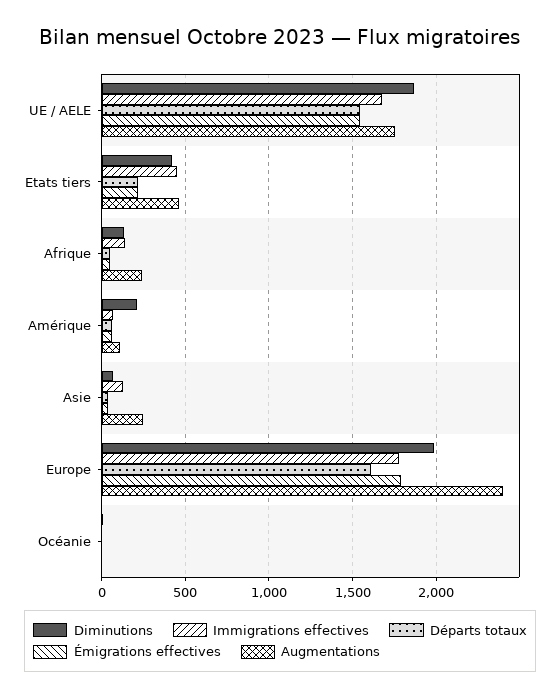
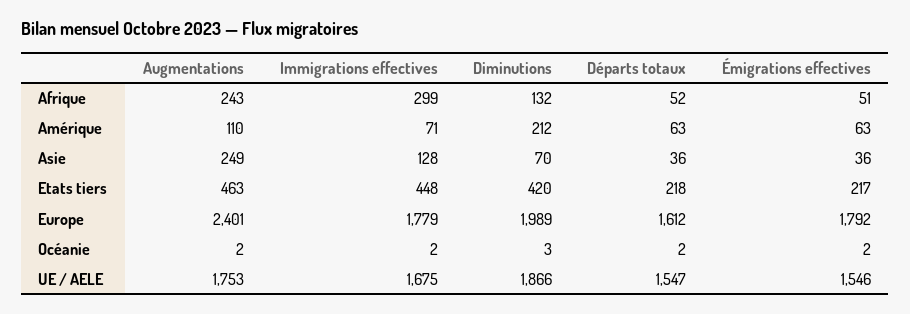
Immigrations effectives, Afrique: 150 -> 299

